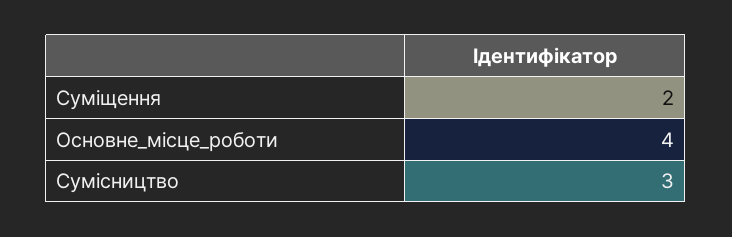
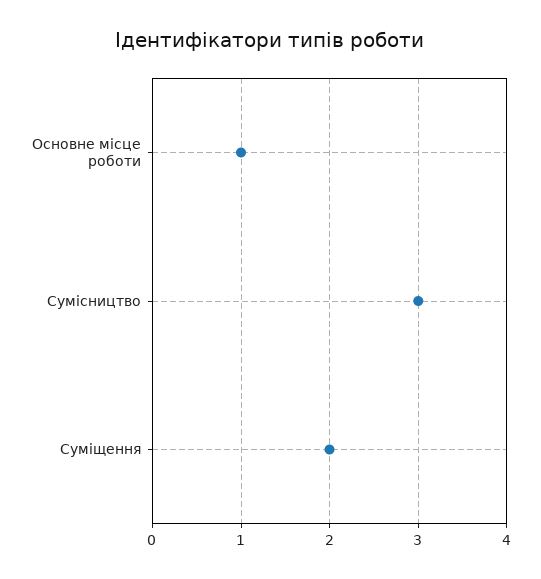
Основне_місце_роботи: 4 -> 1

